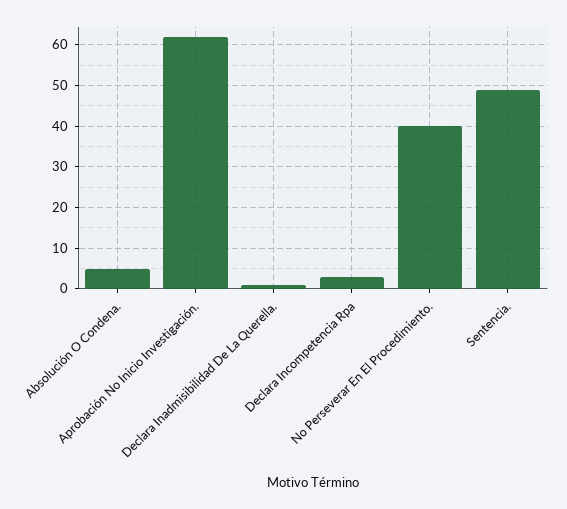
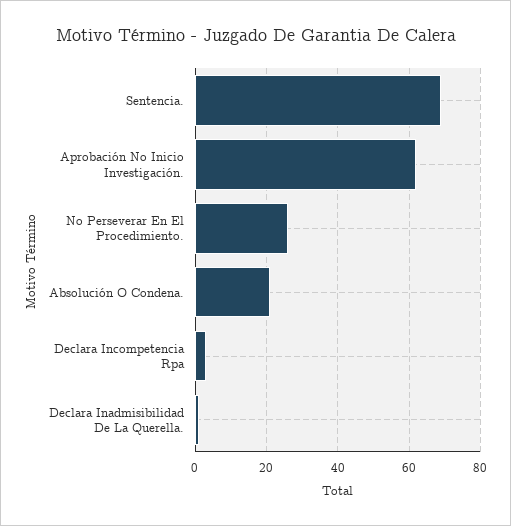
Absolución O Condena.: 5 -> 20
No Perseverar En El Procedimiento.: 40 -> 25
Sentencia.: 50 -> 70

